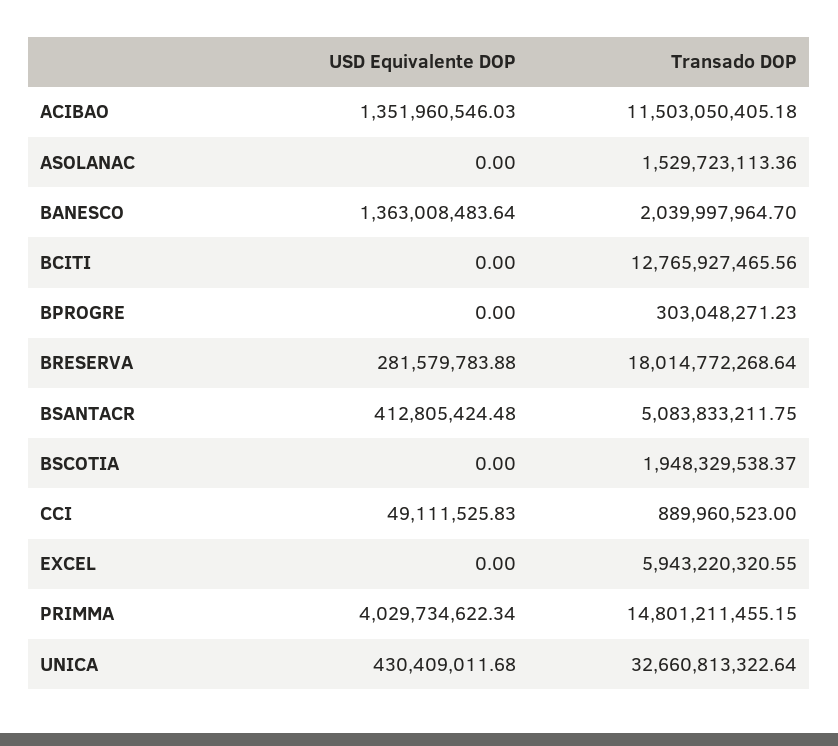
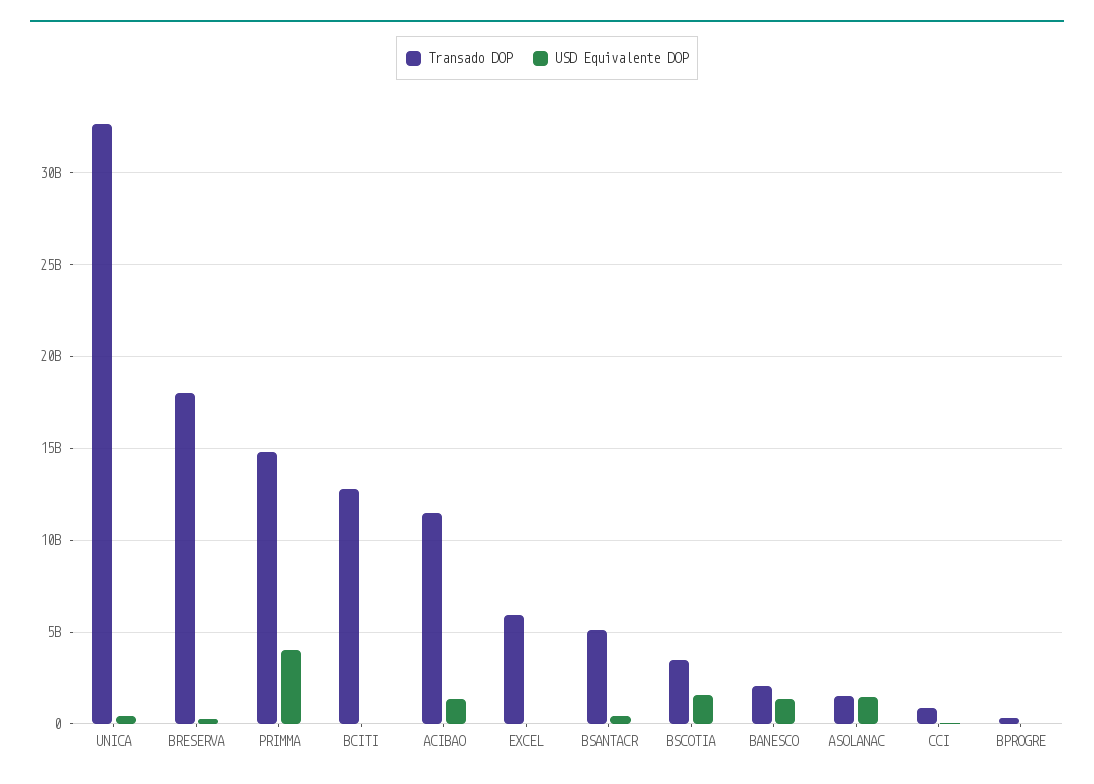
USD Equivalente DOP, ASOLANAC: 0 -> 1500000000
USD Equivalente DOP, BSCOTIA: 0 -> 1500000000
Transado DOP, BSCOTIA: 1948329538.37 -> 3500000000

